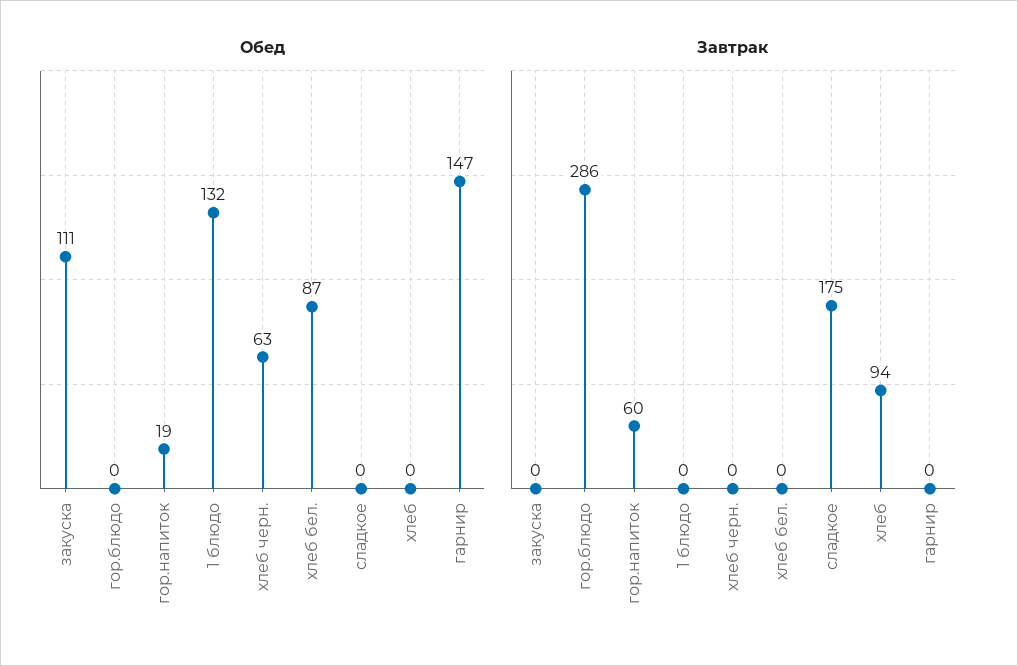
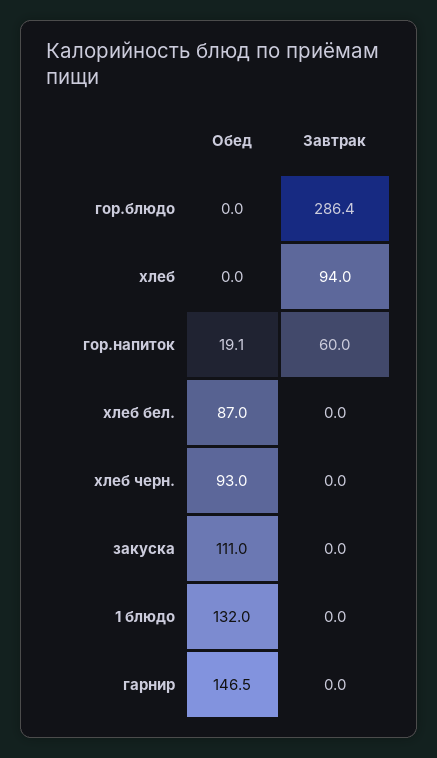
Обед, хлеб черн.: 63 -> 93
Обед, сладкое: 0 -> none
Завтрак, сладкое: 175 -> none

